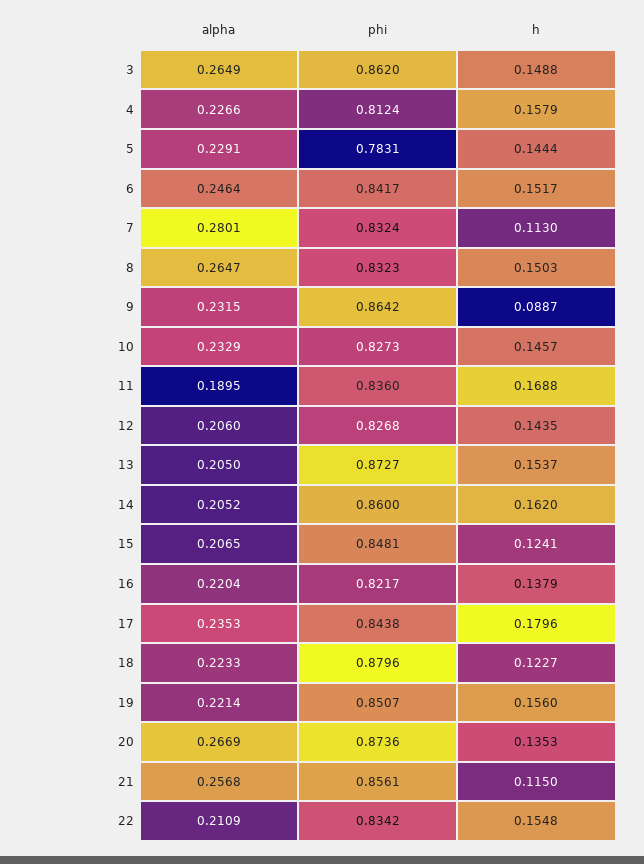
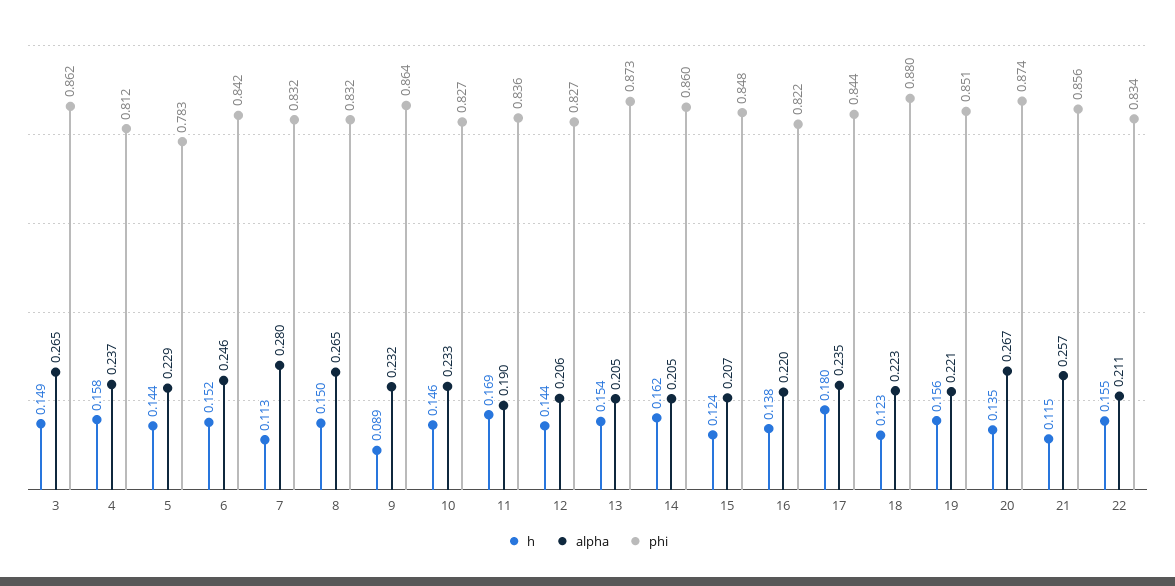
alpha, 4: 0.2266 -> 0.237

